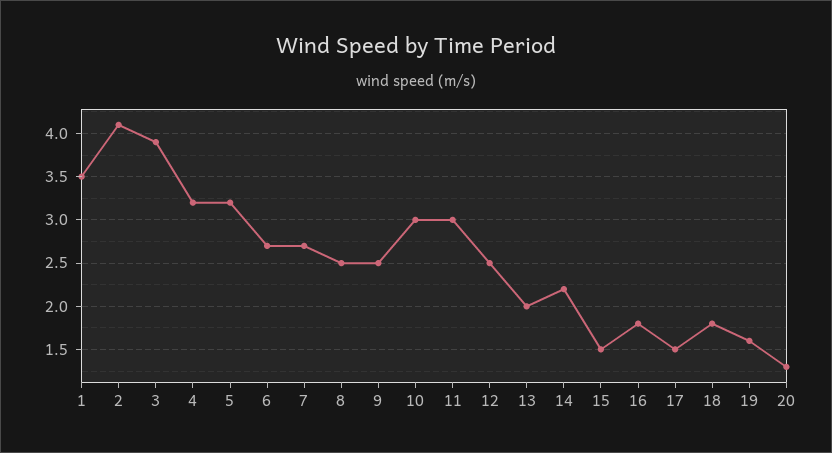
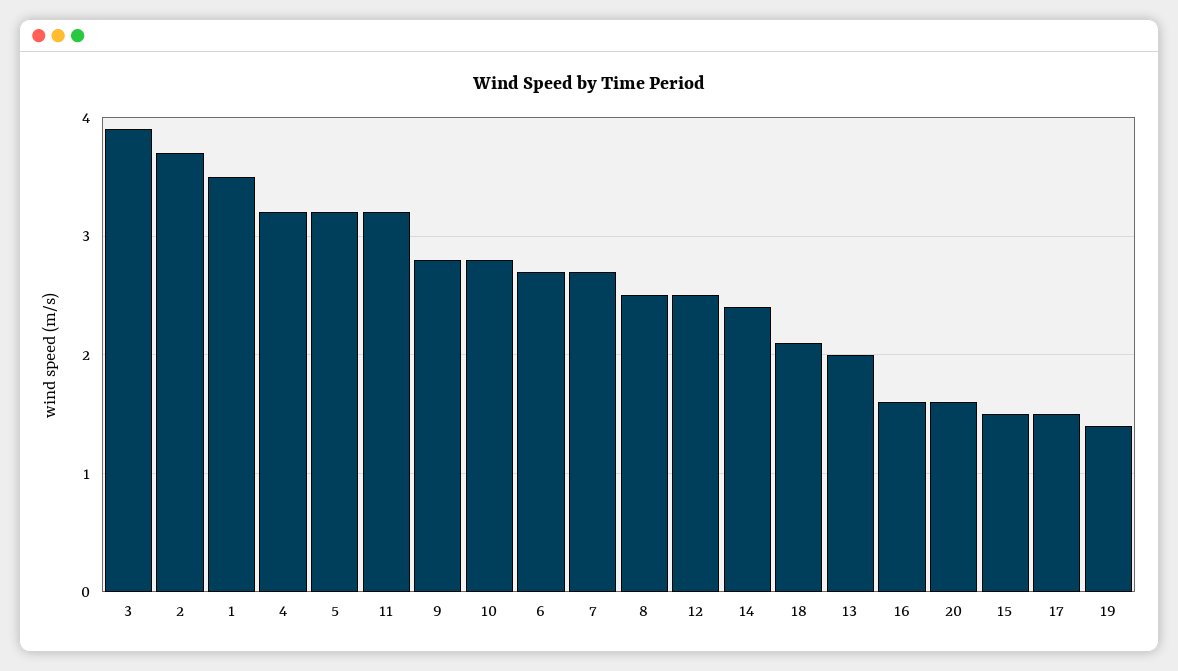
2: 4.1 -> 3.7
9: 2.5 -> 2.8
10: 3 -> 2.8
11: 3 -> 3.2
14: 2.2 -> 2.4
16: 1.8 -> 1.6
18: 1.8 -> 2.1
19: 1.6 -> 1.4
20: 1.3 -> 1.6

